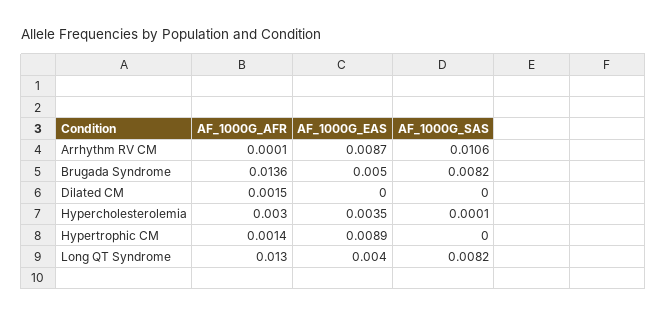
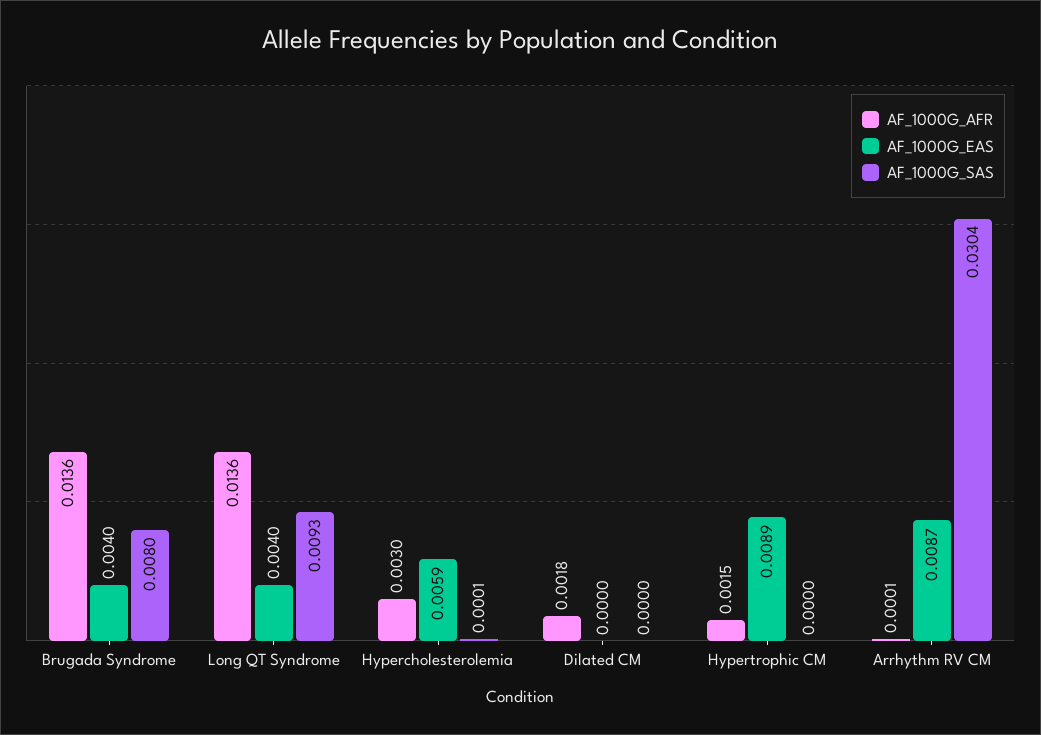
AF_1000G_SAS, Arrhythm RV CM: 0.0106 -> 0.0304
AF_1000G_EAS, Brugada Syndrome: 0.005 -> 0.004
AF_1000G_SAS, Brugada Syndrome: 0.0082 -> 0.008
AF_1000G_AFR, Dilated CM: 0.0015 -> 0.0018
AF_1000G_EAS, Hypercholesterolemia: 0.0035 -> 0.0059
AF_1000G_AFR, Hypertrophic CM: 0.0014 -> 0.0015
AF_1000G_AFR, Long QT Syndrome: 0.013 -> 0.0136
AF_1000G_SAS, Long QT Syndrome: 0.0082 -> 0.0093

